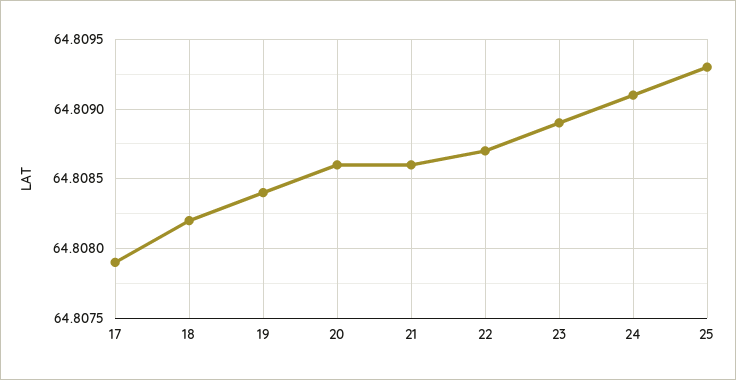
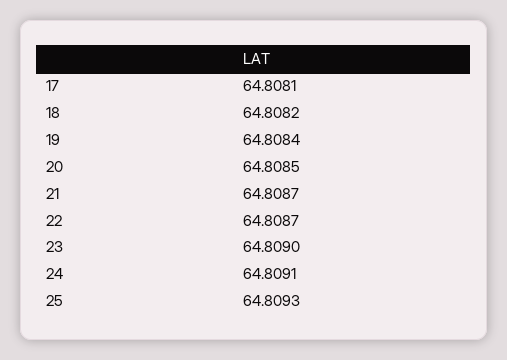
17: 64.8079 -> 64.8081
20: 64.8086 -> 64.8085
21: 64.8086 -> 64.8087
23: 64.8089 -> 64.809

